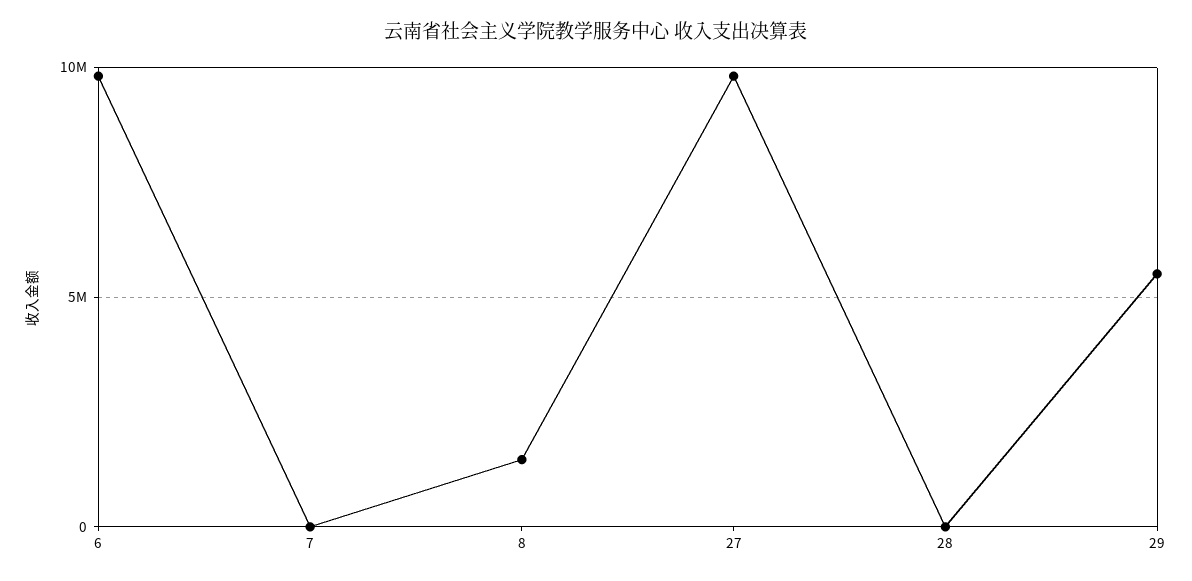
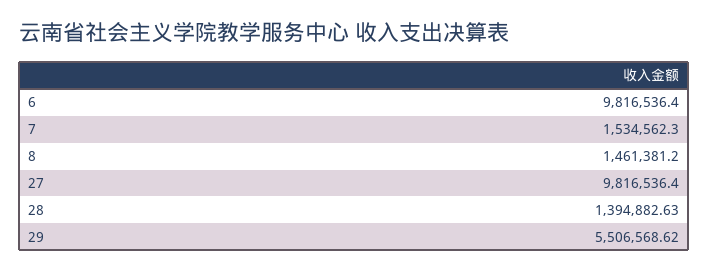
7: 0 -> 1534562.3
28: 0 -> 1394882.63

